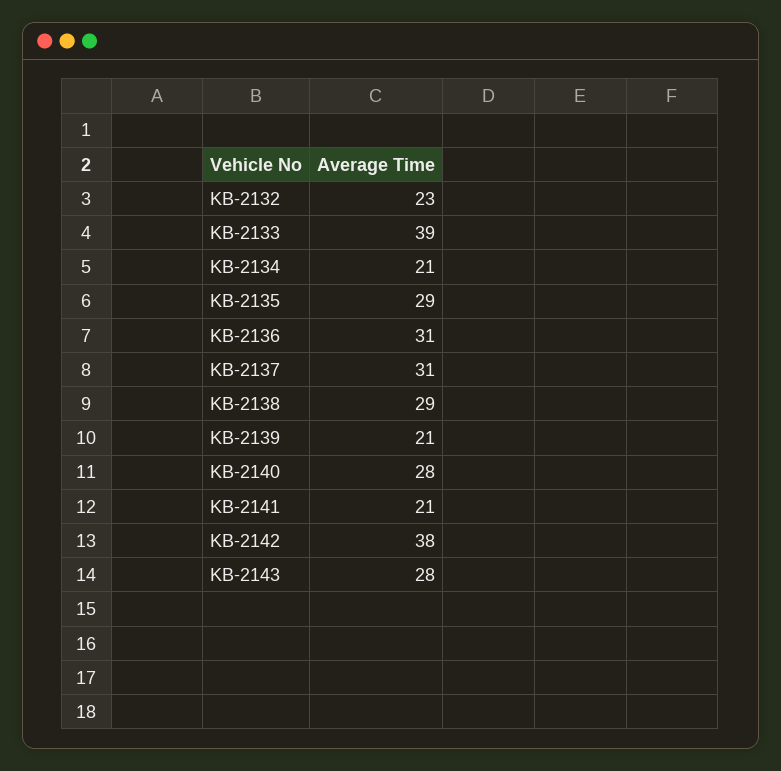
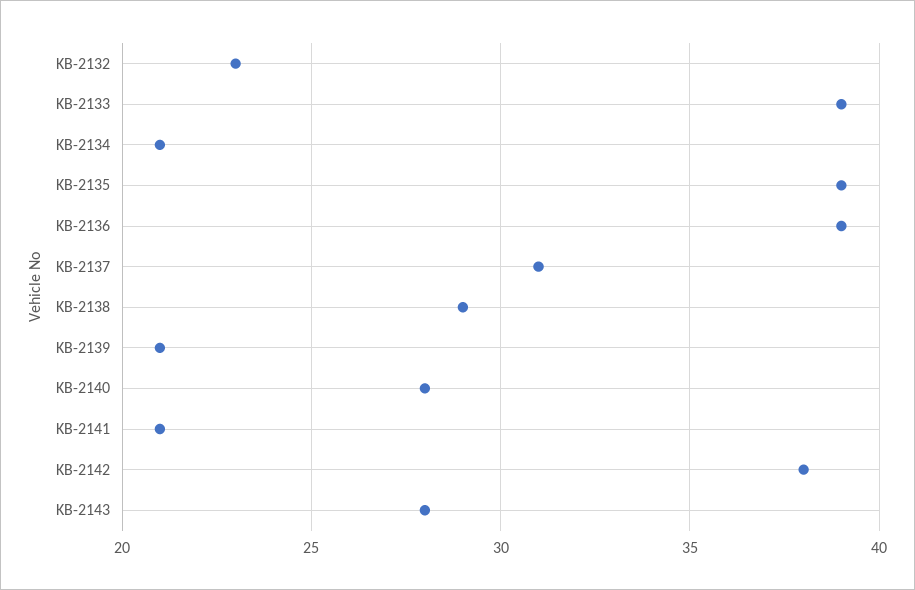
KB-2135: 29 -> 39
KB-2136: 31 -> 39

